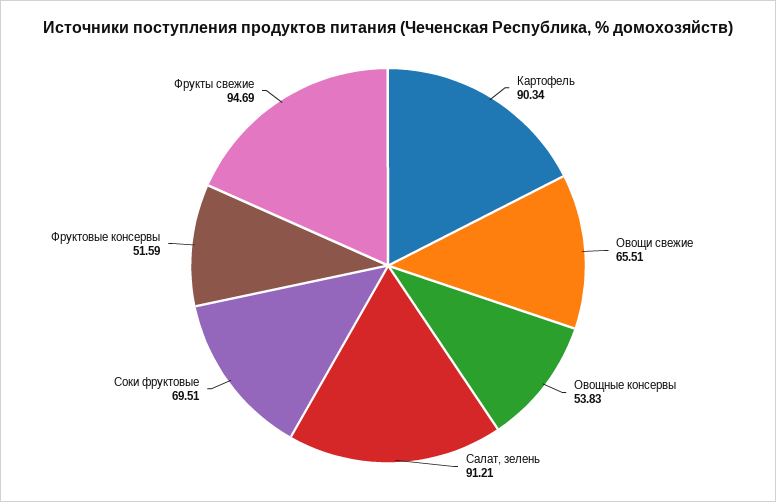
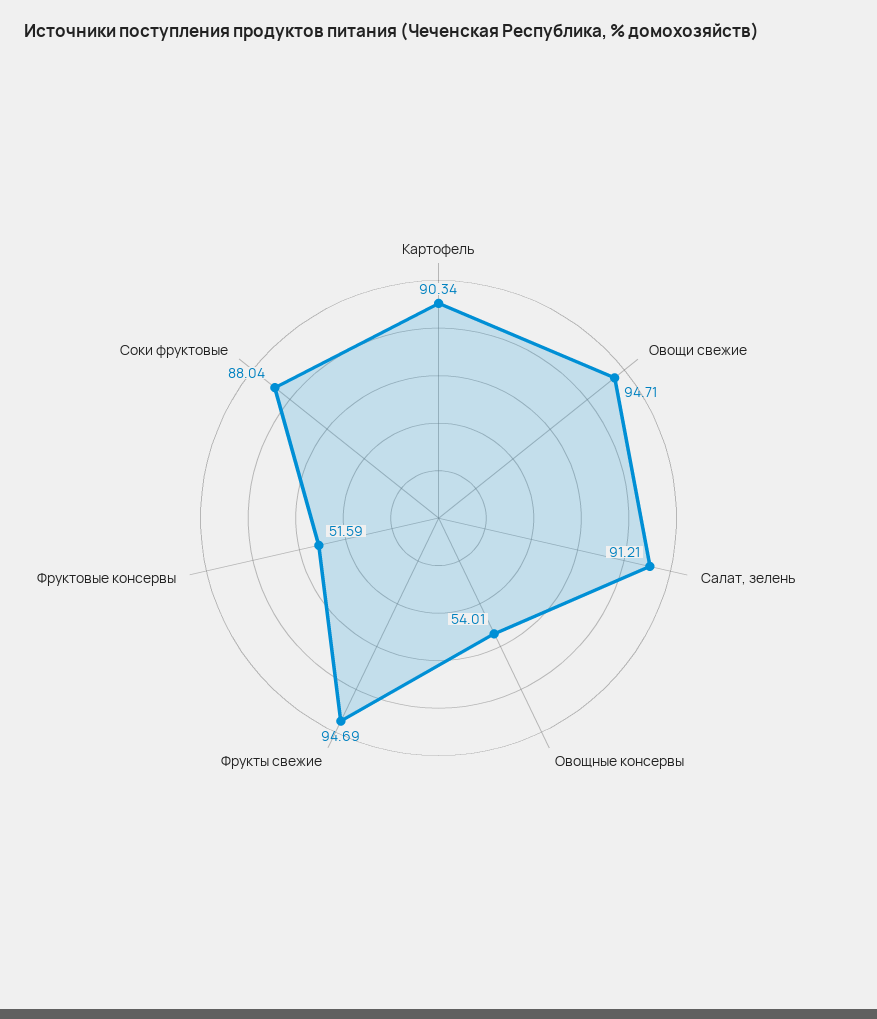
Овощи свежие: 65.51 -> 94.71
Овощные консервы: 53.83 -> 54.01
Соки фруктовые: 69.51 -> 88.04

